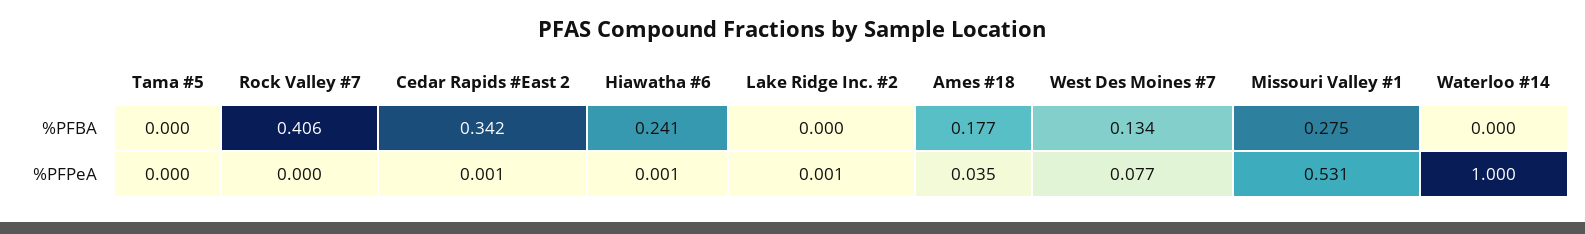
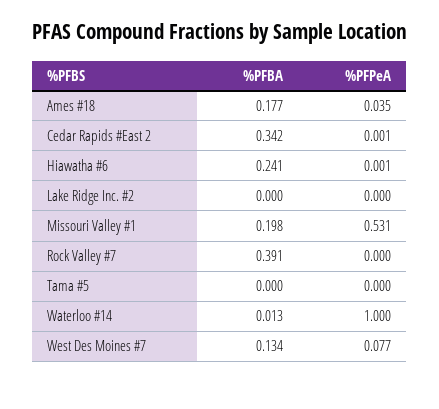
Rock Valley #7, %PFBA: 0.406 -> 0.391
Missouri Valley #1, %PFBA: 0.275 -> 0.198
Waterloo #14, %PFBA: 0 -> 0.013
Lake Ridge Inc. #2, %PFPeA: 0.001 -> 0

